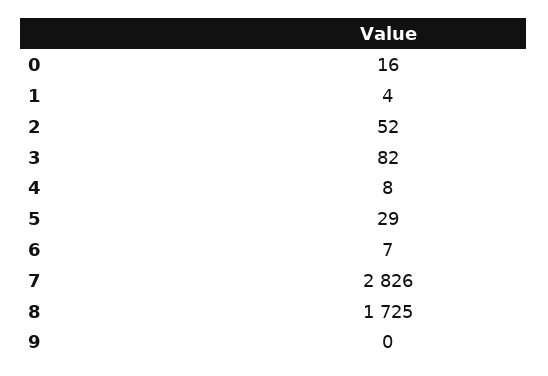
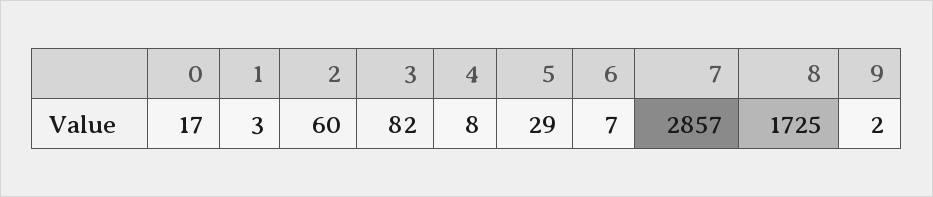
0: 16 -> 17
1: 4 -> 3
2: 52 -> 60
7: 2826 -> 2857
9: 0 -> 2

